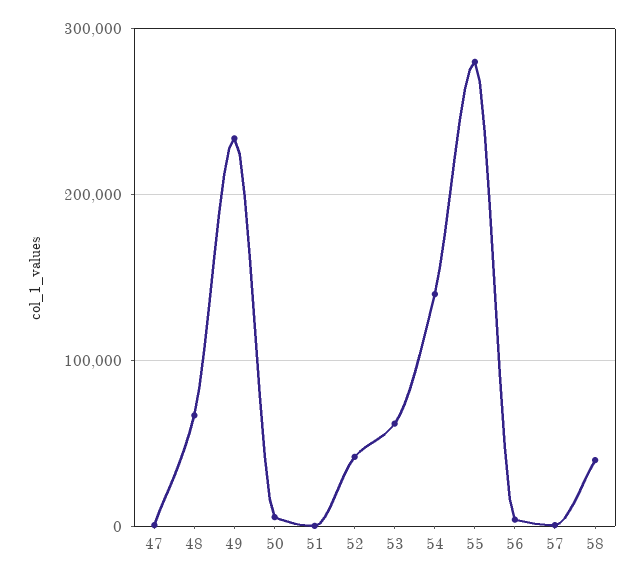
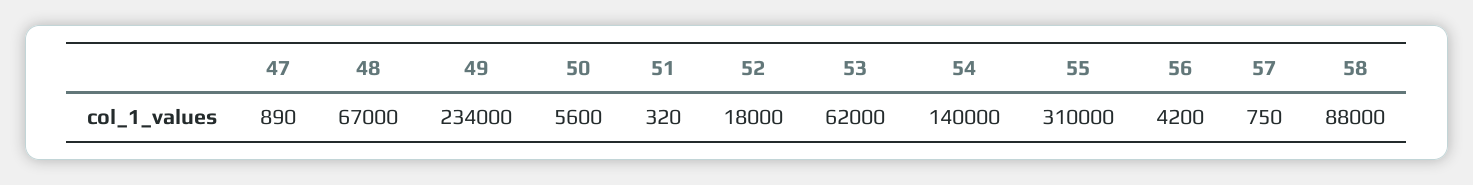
52: 40000 -> 18000
55: 280000 -> 310000
58: 40000 -> 88000

